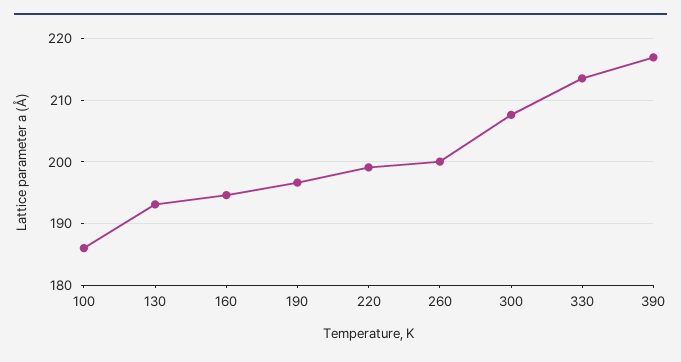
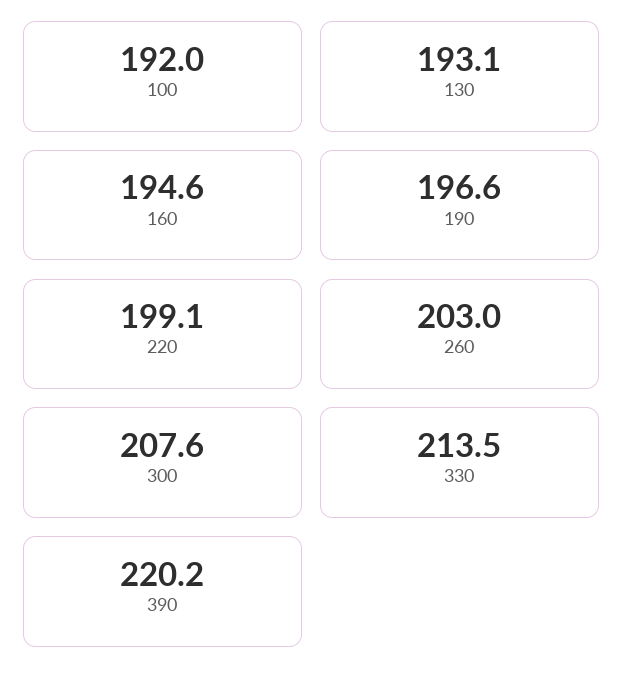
100: 186 -> 192
260: 200 -> 203
390: 217 -> 220.2

